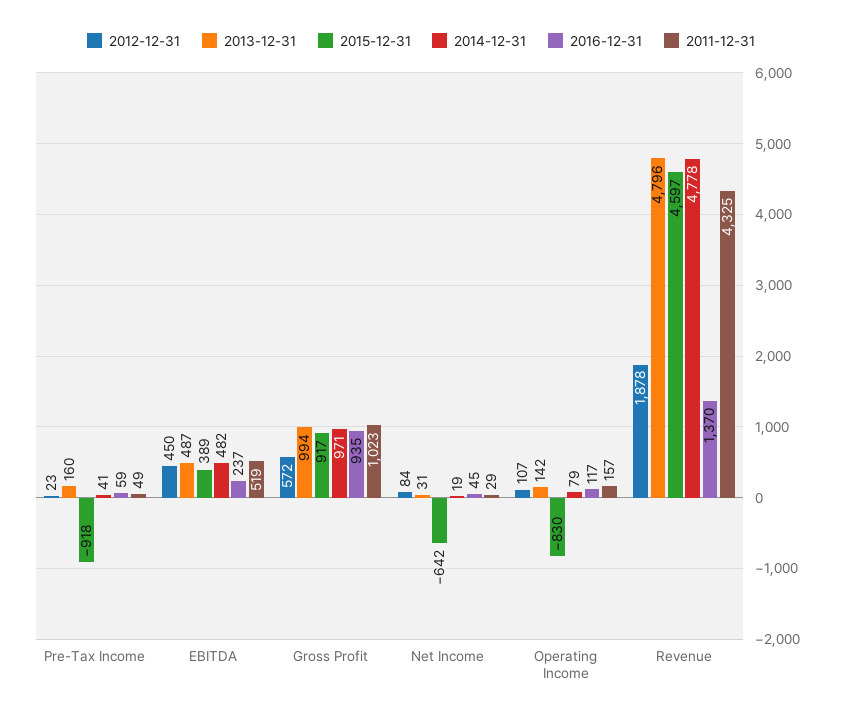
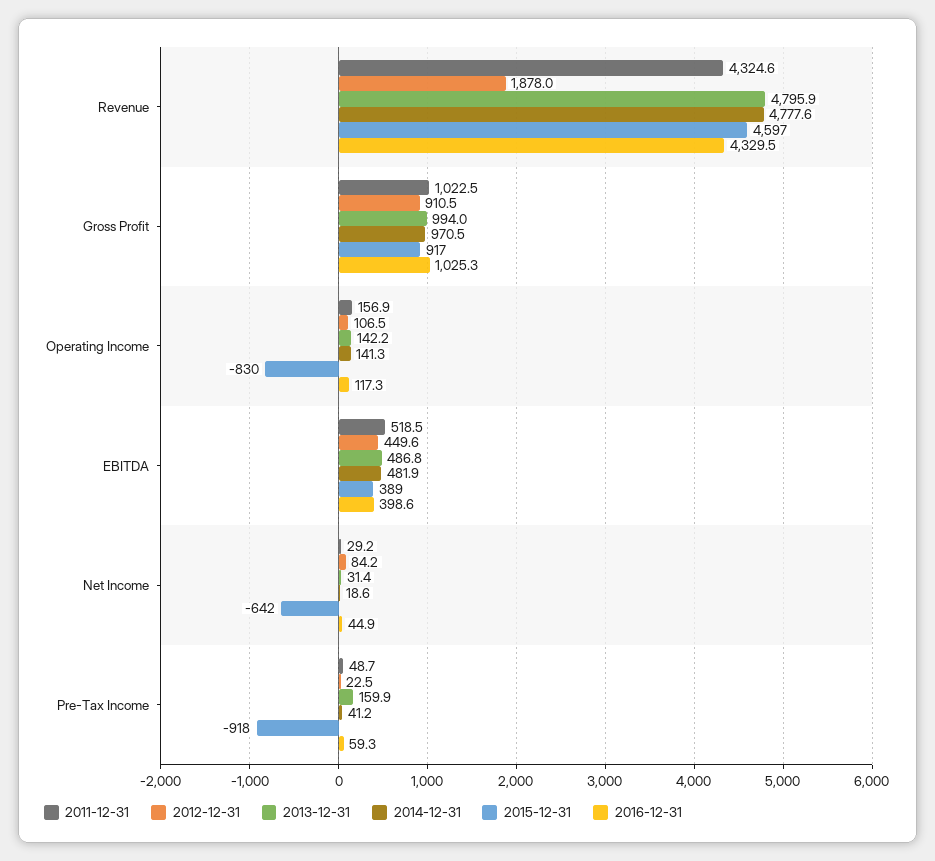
2016-12-31, EBITDA: 237 -> 398.6
2012-12-31, Gross Profit: 572 -> 910.5
2016-12-31, Gross Profit: 935 -> 1025.3
2014-12-31, Operating Income: 79 -> 141.3
2016-12-31, Revenue: 1370 -> 4329.5

